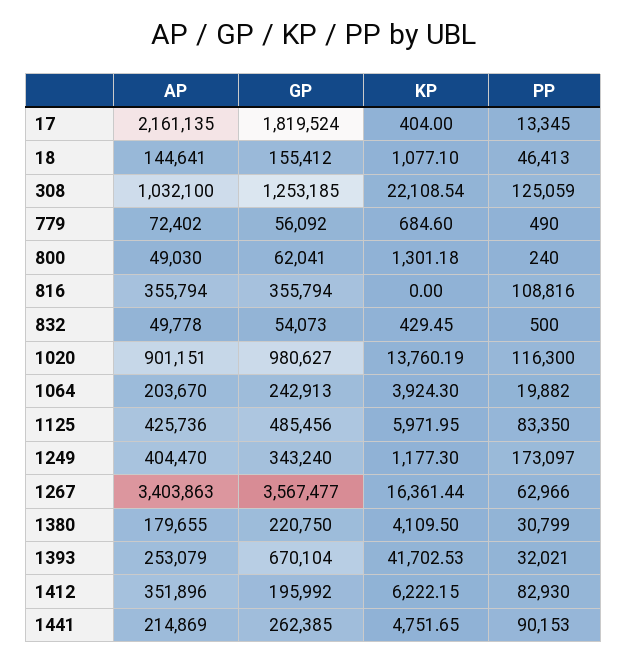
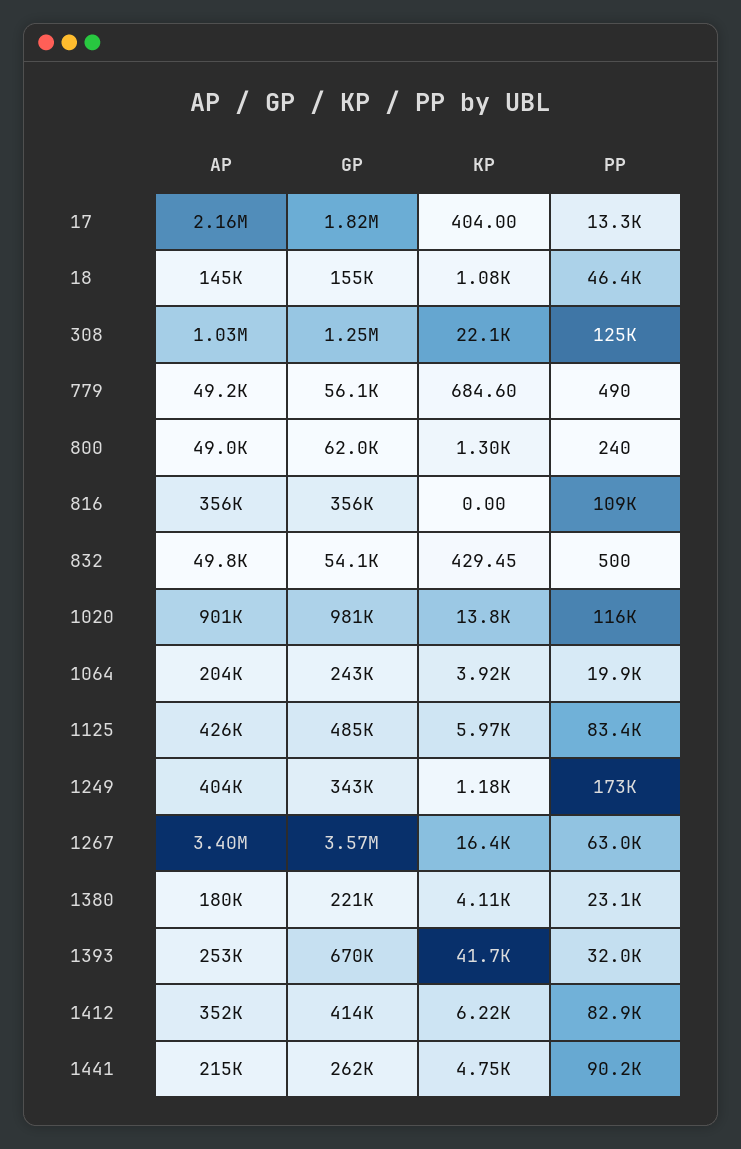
AP, 779: 72402 -> 49200
PP, 1380: 30799 -> 23100
GP, 1412: 195992 -> 414000

